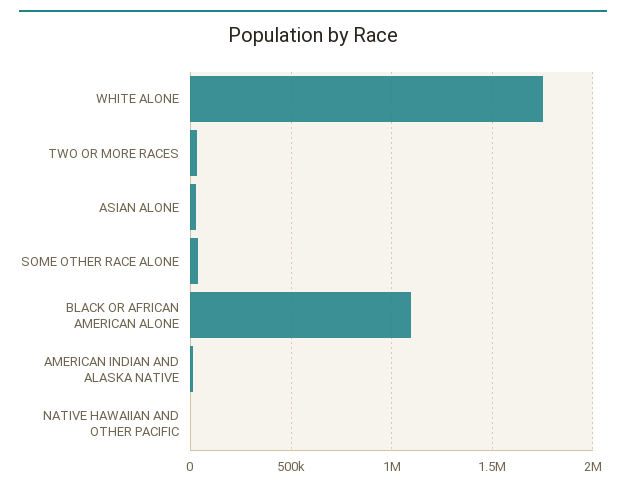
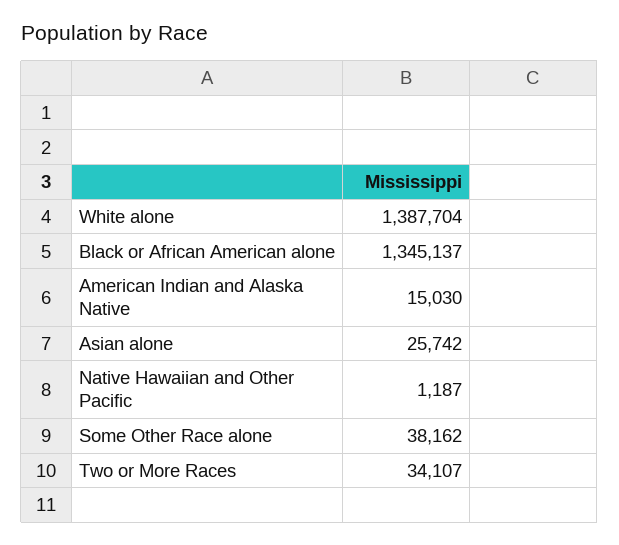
WHITE ALONE: 1750000 -> 1387704
BLACK OR AFRICAN AMERICAN ALONE: 1100000 -> 1345137

